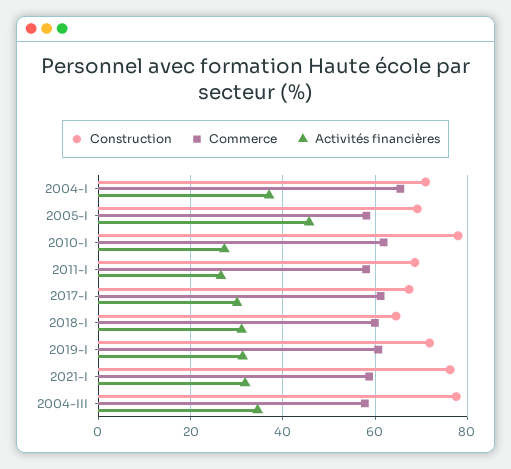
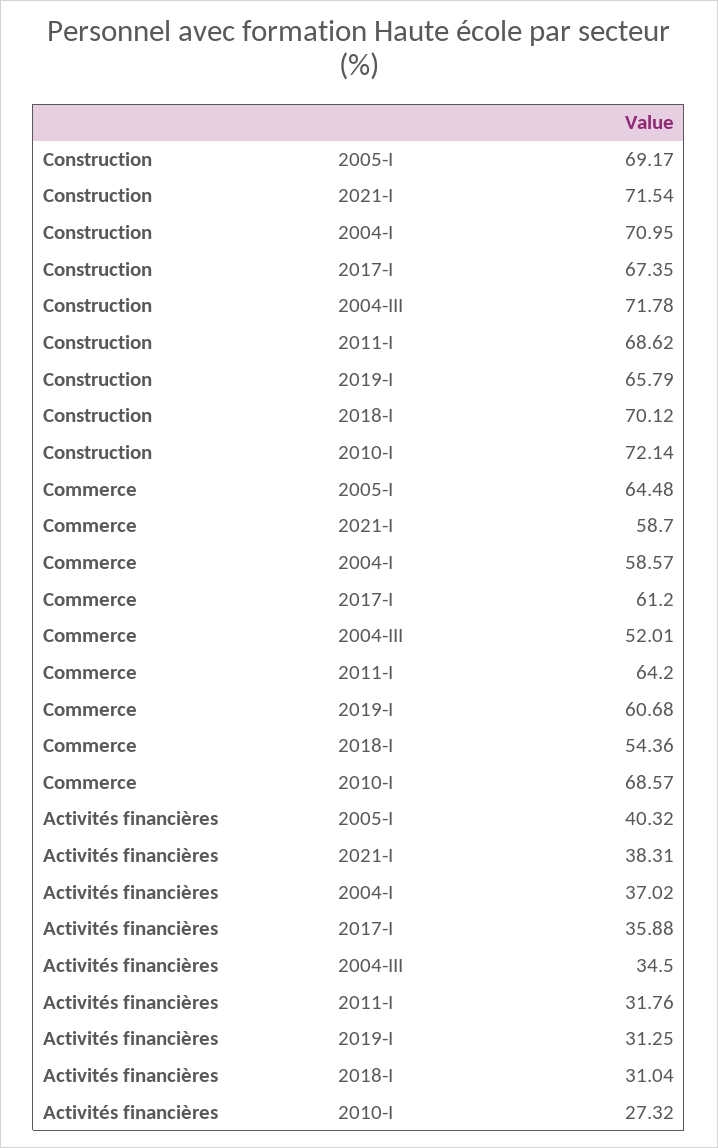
Commerce, 2004-I: 66 -> 58.57
Commerce, 2005-I: 58 -> 64.48
Activités financières, 2005-I: 46 -> 40.32
Construction, 2010-I: 78 -> 72.14
Commerce, 2010-I: 62 -> 68.57
Commerce, 2011-I: 58 -> 64.2
Activités financières, 2011-I: 26 -> 31.76
Activités financières, 2017-I: 30 -> 35.88
Construction, 2018-I: 64 -> 70.12
Commerce, 2018-I: 60 -> 54.36
Construction, 2019-I: 72 -> 65.79
Construction, 2021-I: 76 -> 71.54
Activités financières, 2021-I: 32 -> 38.31
Construction, 2004-III: 78 -> 71.78
Commerce, 2004-III: 58 -> 52.01

